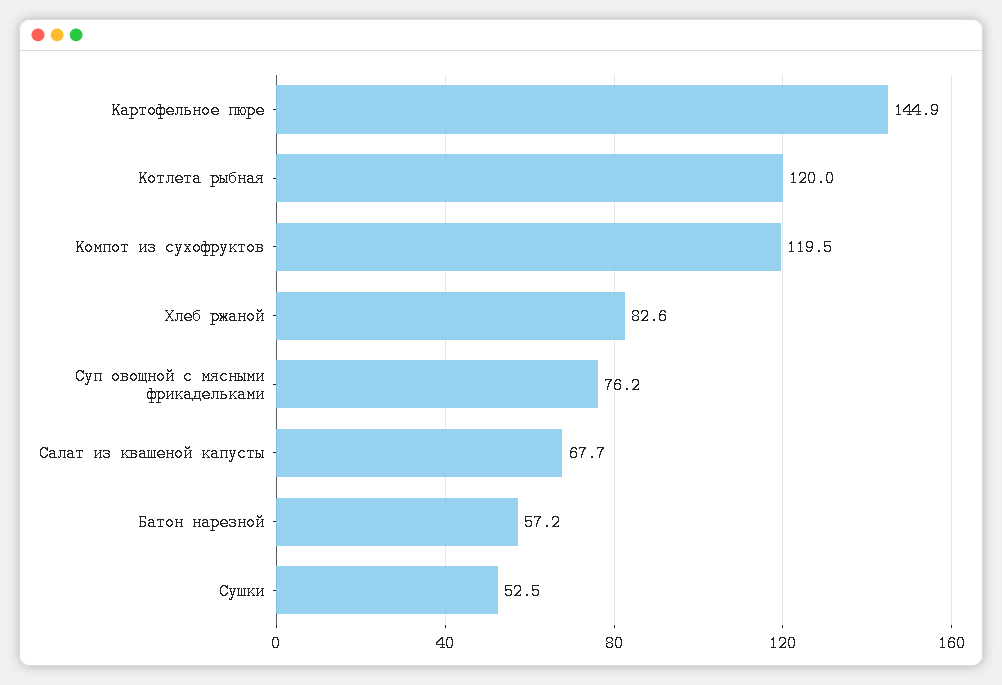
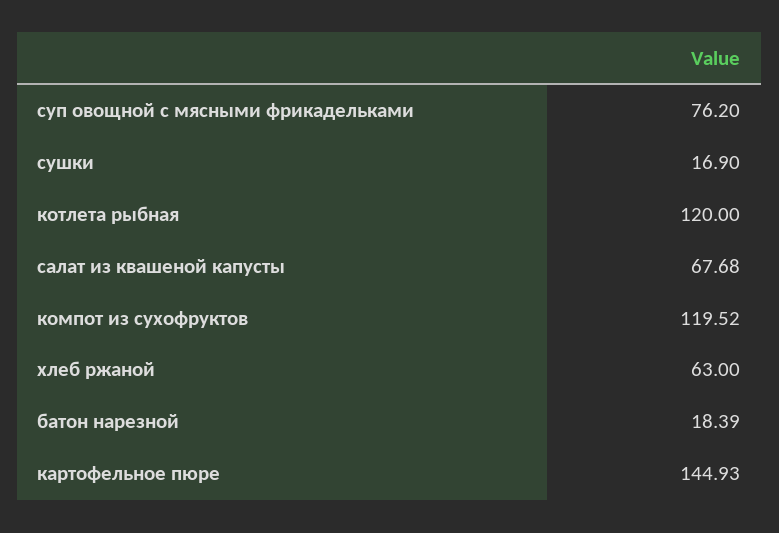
Хлеб ржаной: 82.6 -> 63
Батон нарезной: 57.2 -> 18.39
Сушки: 52.5 -> 16.9

